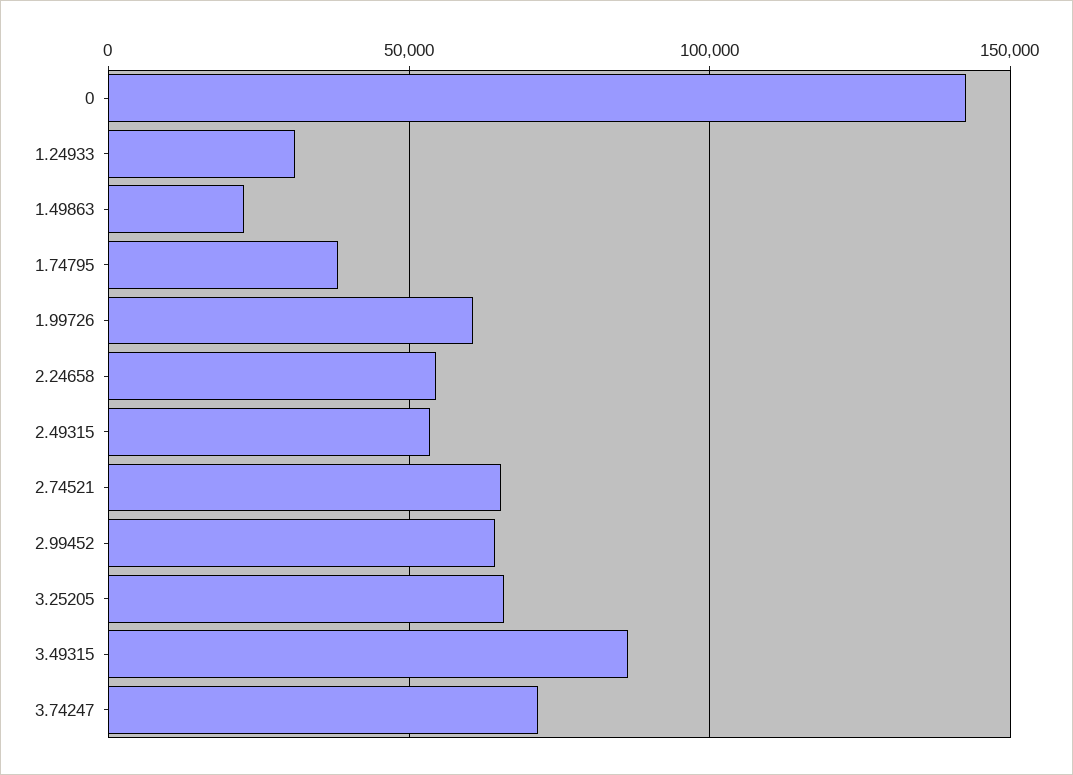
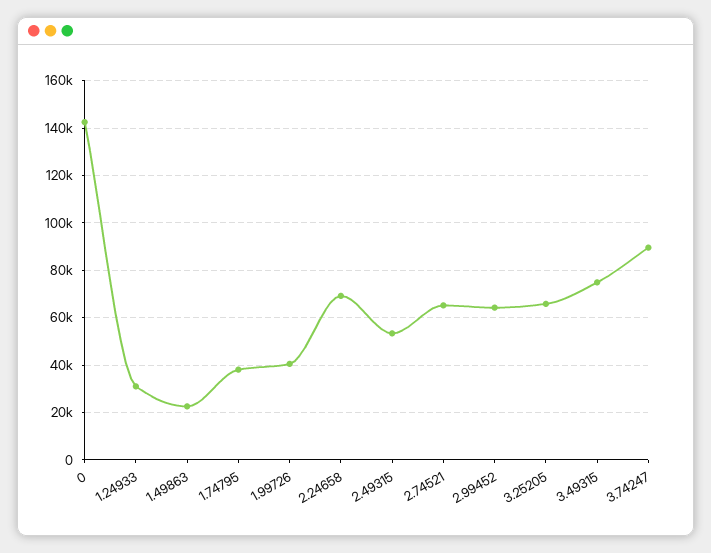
1.99726: 60000 -> 40000
2.24658: 55000 -> 70000
3.49315: 85000 -> 75000
3.74247: 70000 -> 90000

